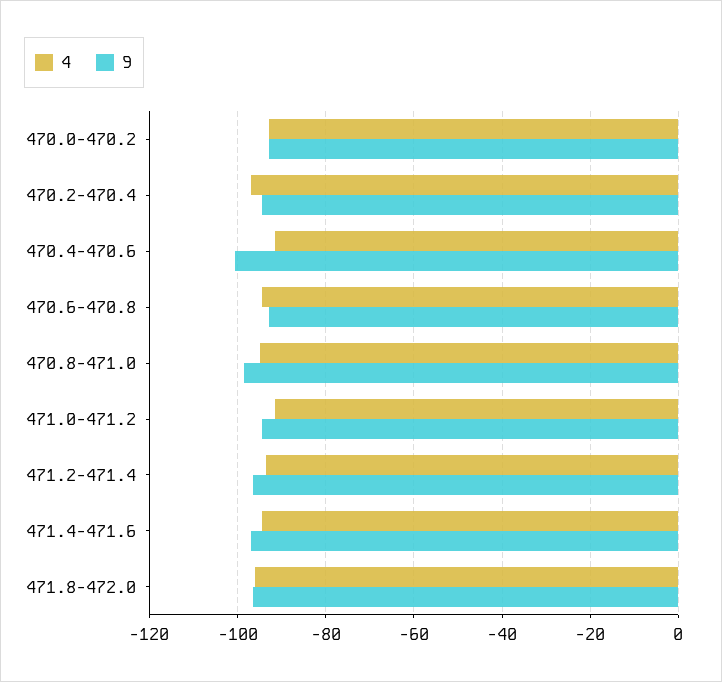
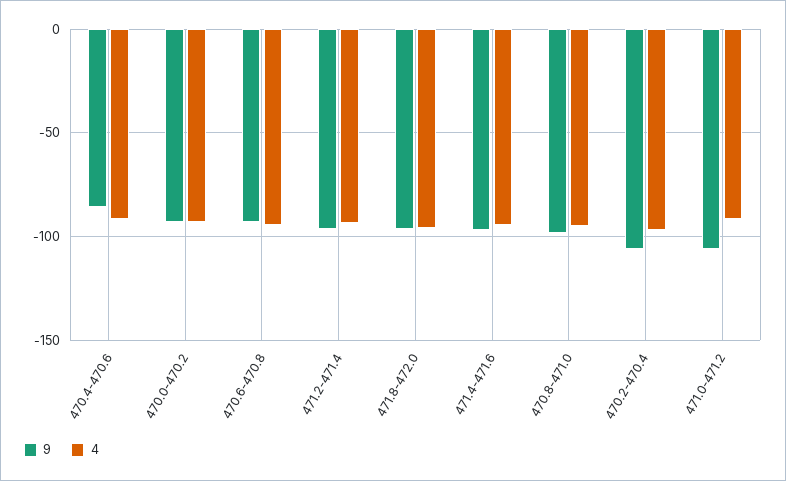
9, 470.2-470.4: -94 -> -105
9, 470.4-470.6: -100 -> -85
9, 471.0-471.2: -94 -> -105

